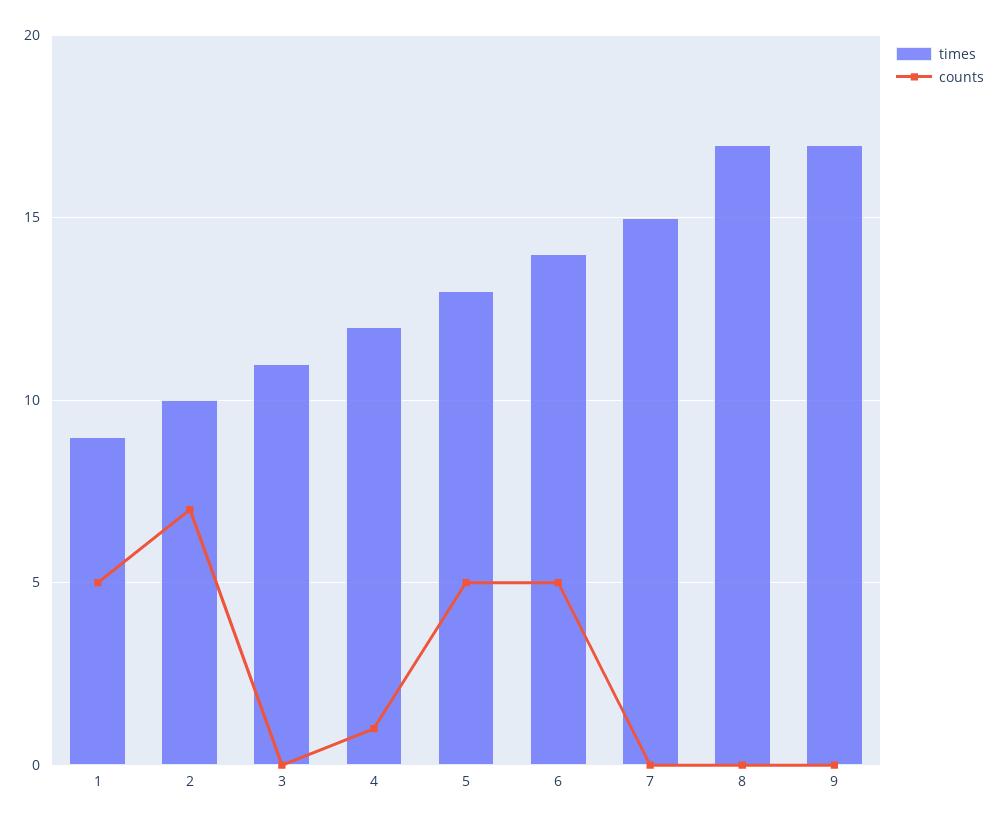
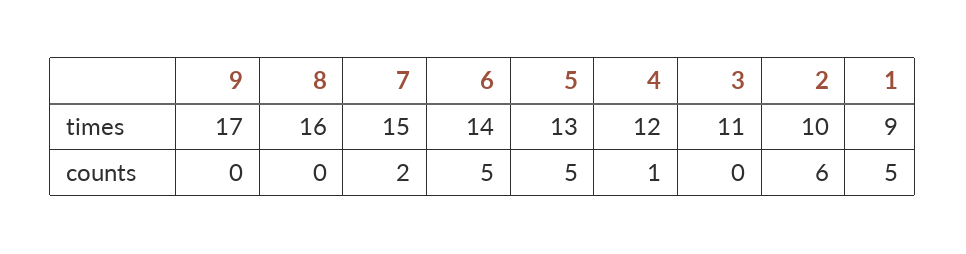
counts, 2: 7 -> 6
counts, 7: 0 -> 2
times, 8: 17 -> 16

